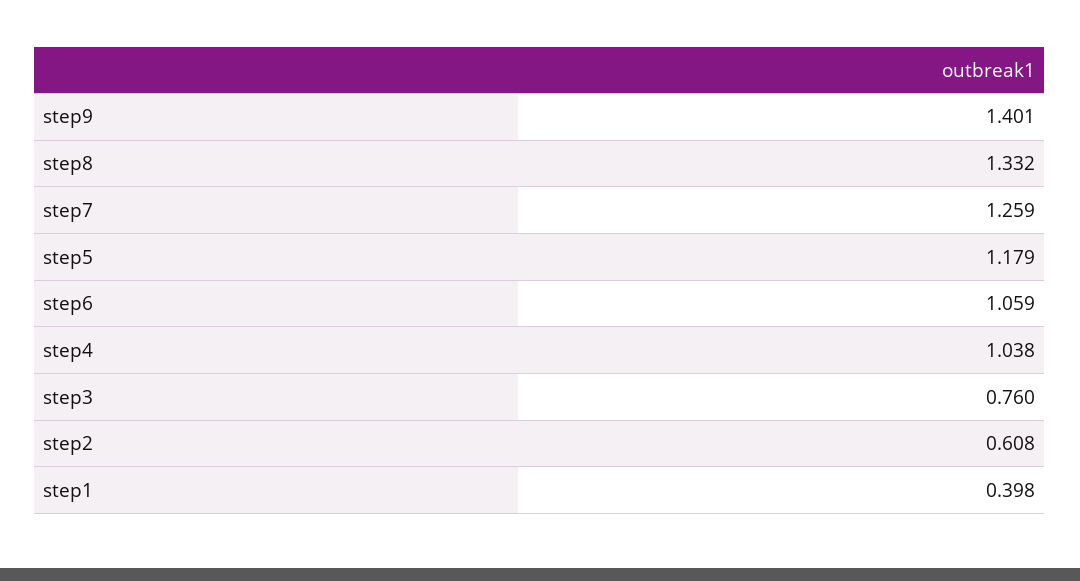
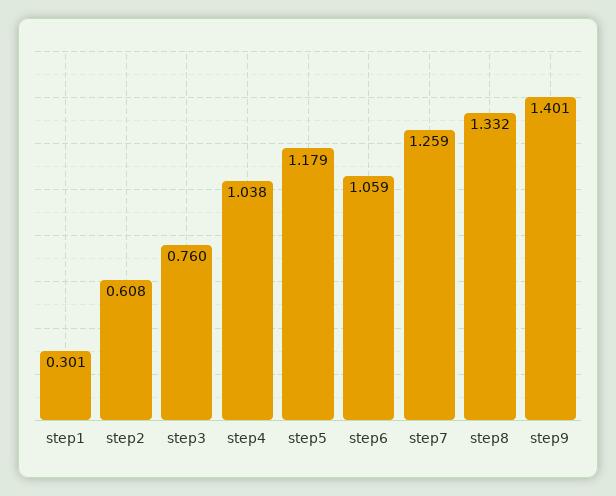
step1: 0.398 -> 0.301

